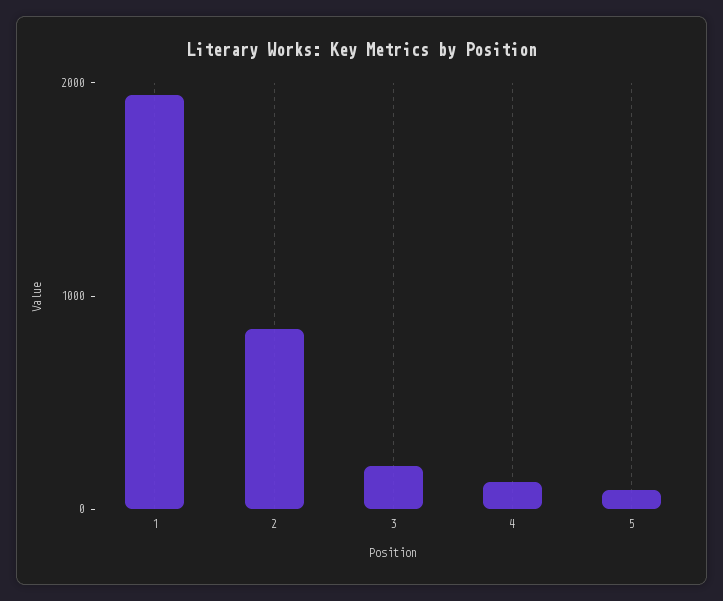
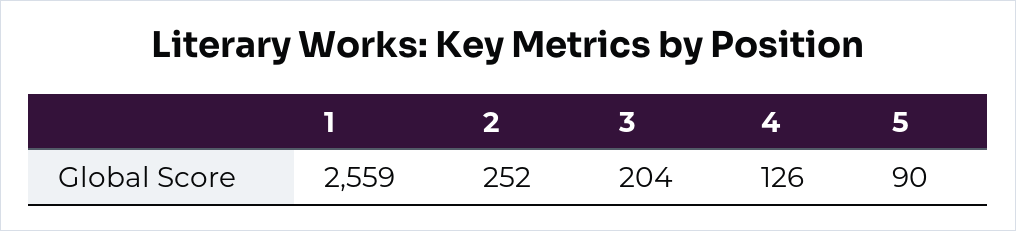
1: 2000 -> 2559
2: 800 -> 252

